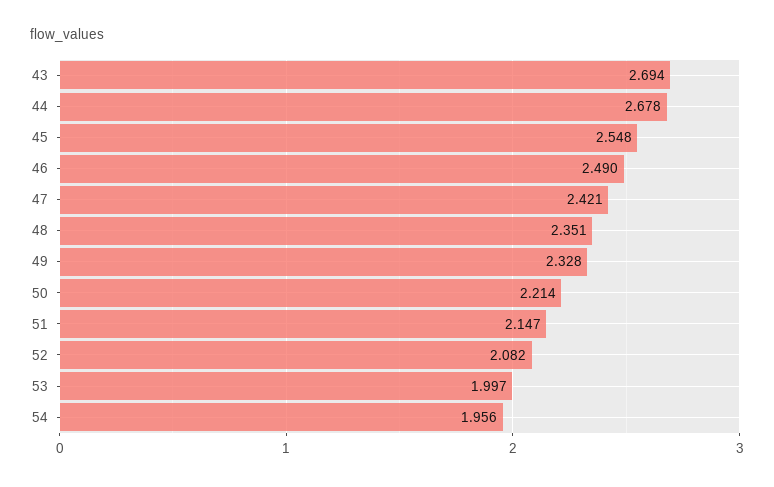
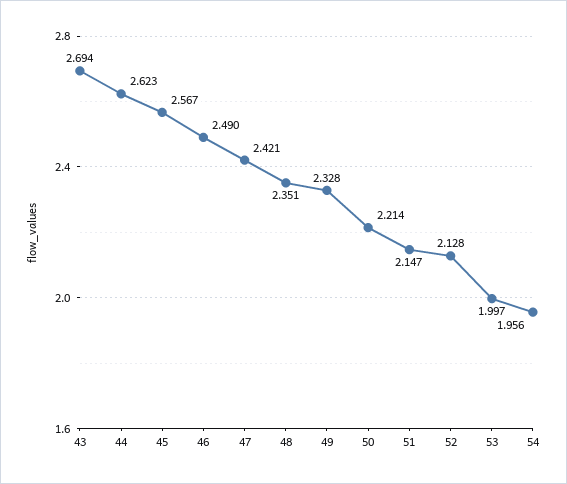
44: 2.678 -> 2.623
45: 2.548 -> 2.567
52: 2.082 -> 2.128

